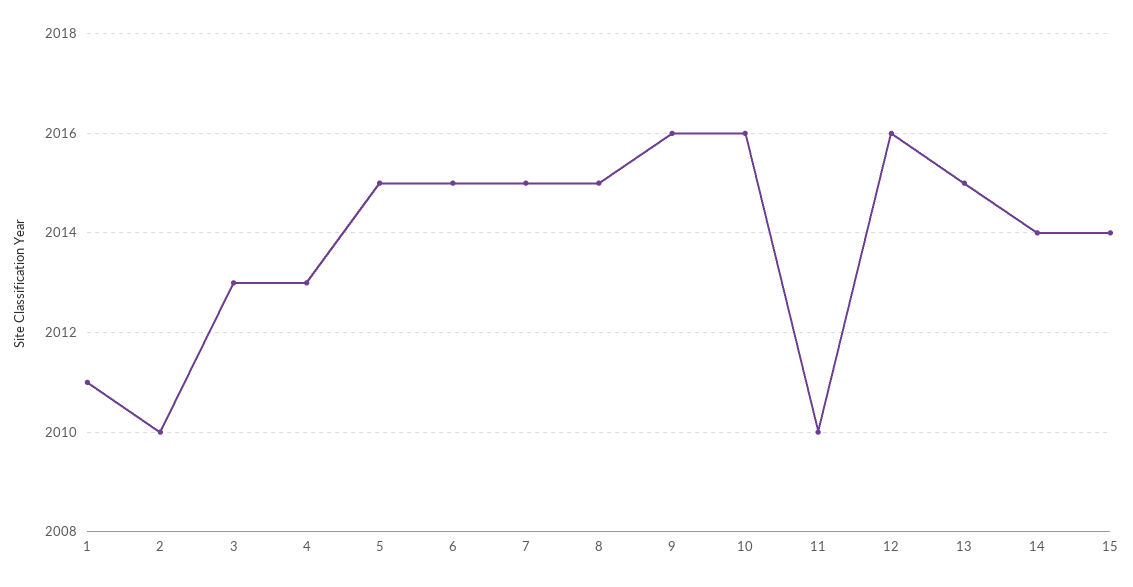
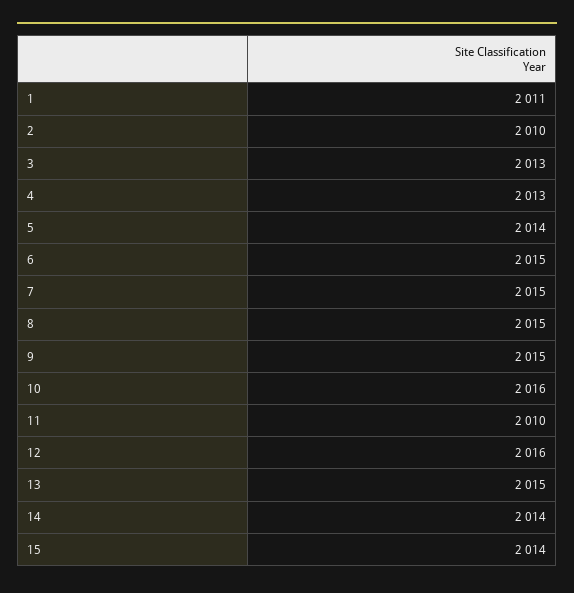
5: 2015 -> 2014
9: 2016 -> 2015

